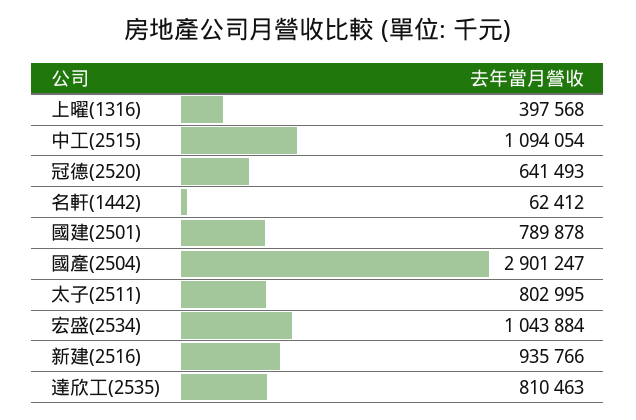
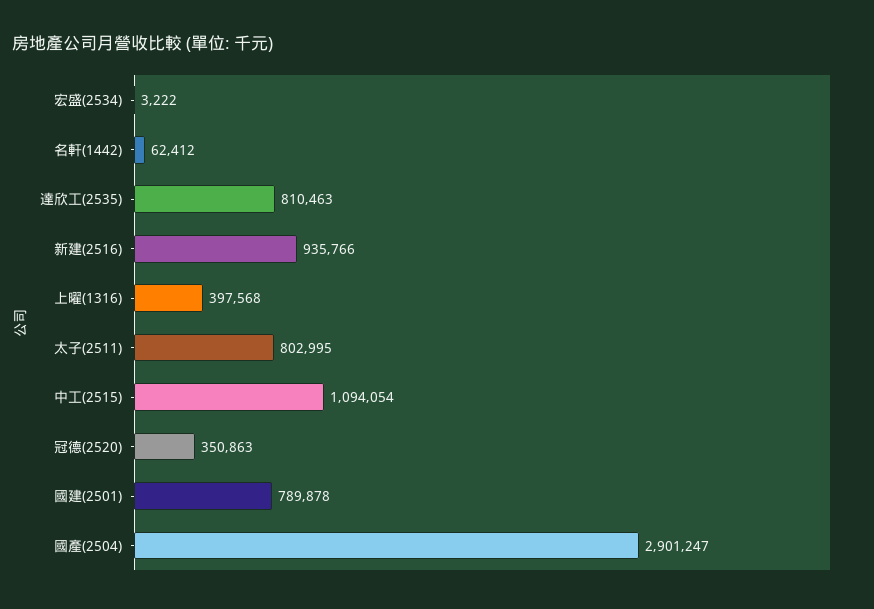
冠德(2520): 641493 -> 350863
宏盛(2534): 1043884 -> 3222

